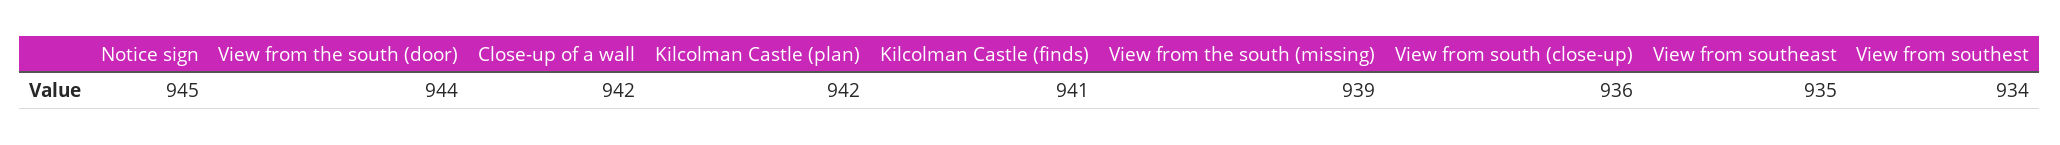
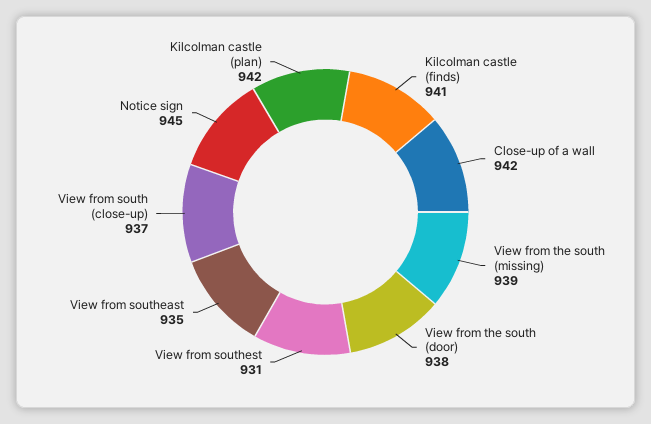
View from the south (door): 944 -> 938
View from south (close-up): 936 -> 937
View from southest: 934 -> 931

